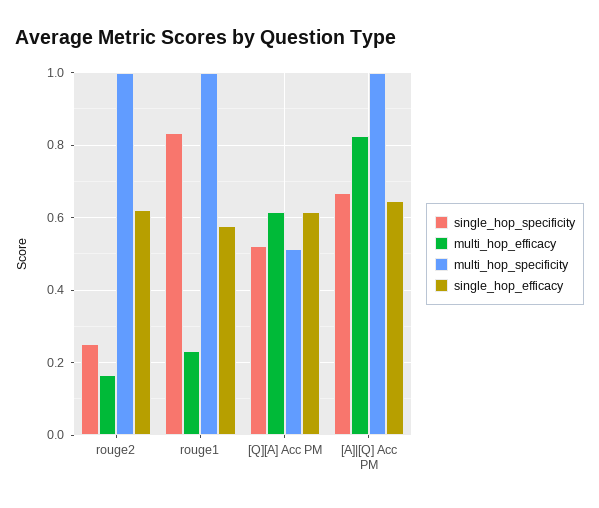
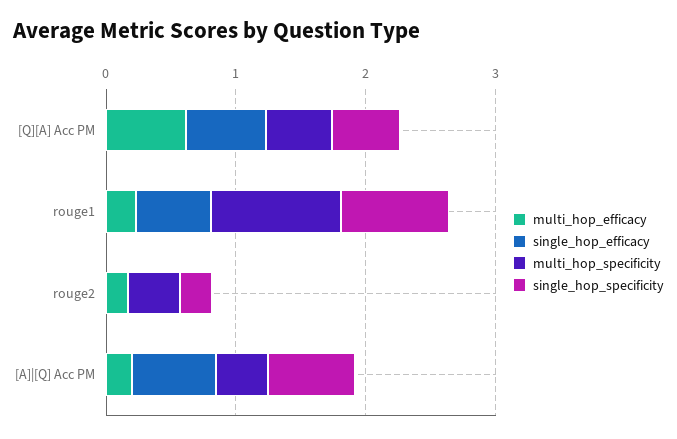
multi_hop_specificity, rouge2: 1 -> 0.4
single_hop_efficacy, rouge2: 0.62 -> 0
multi_hop_efficacy, [A]|[Q] Acc PM: 0.82 -> 0.2
multi_hop_specificity, [A]|[Q] Acc PM: 1 -> 0.4

